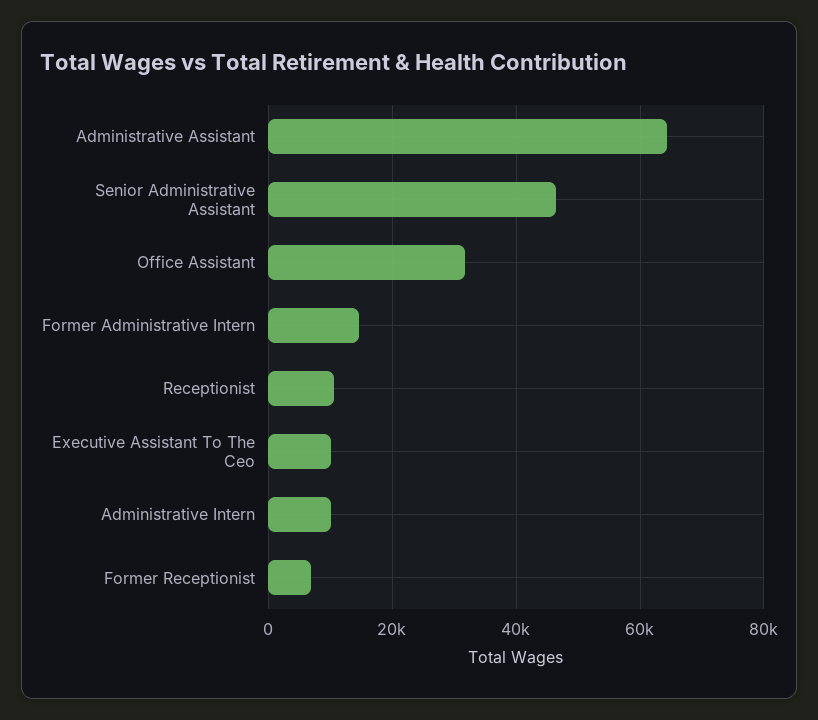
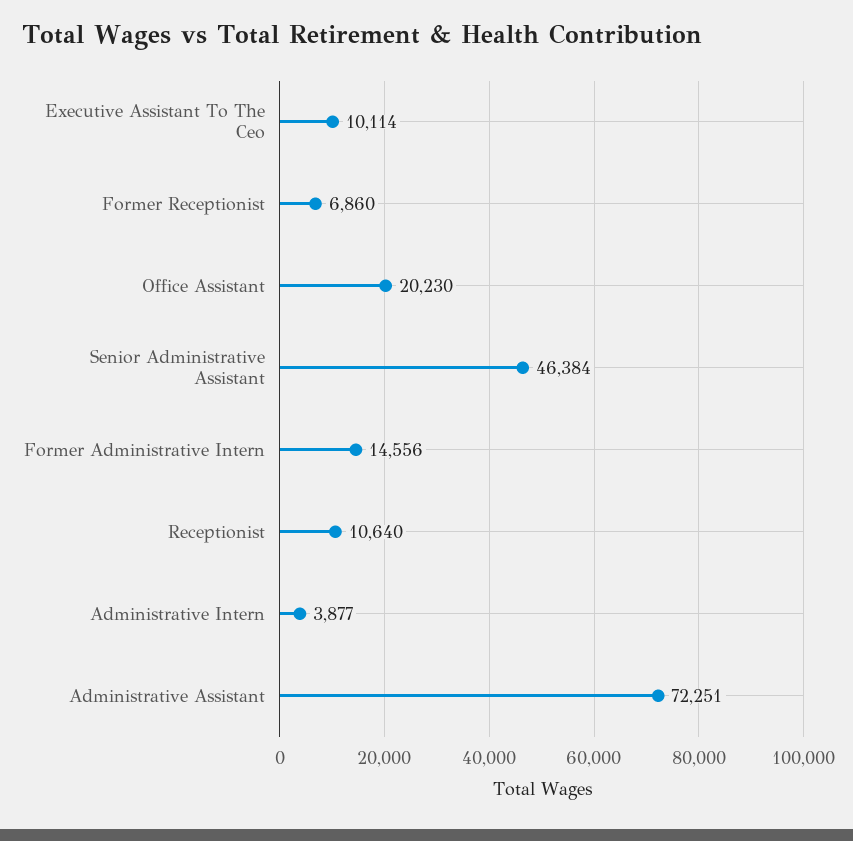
Administrative Assistant: 64000 -> 72251
Office Assistant: 32000 -> 20230
Administrative Intern: 10000 -> 3877

